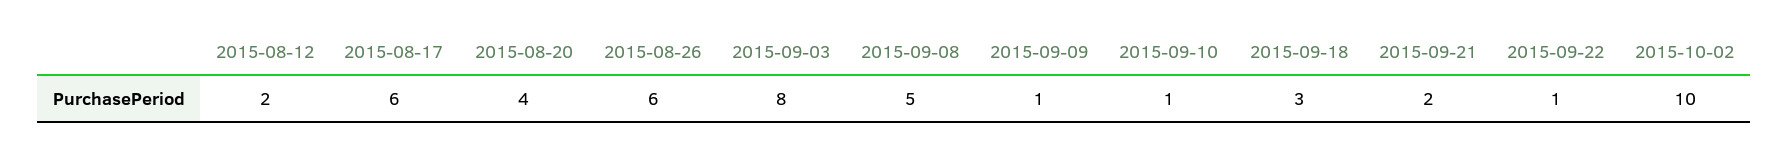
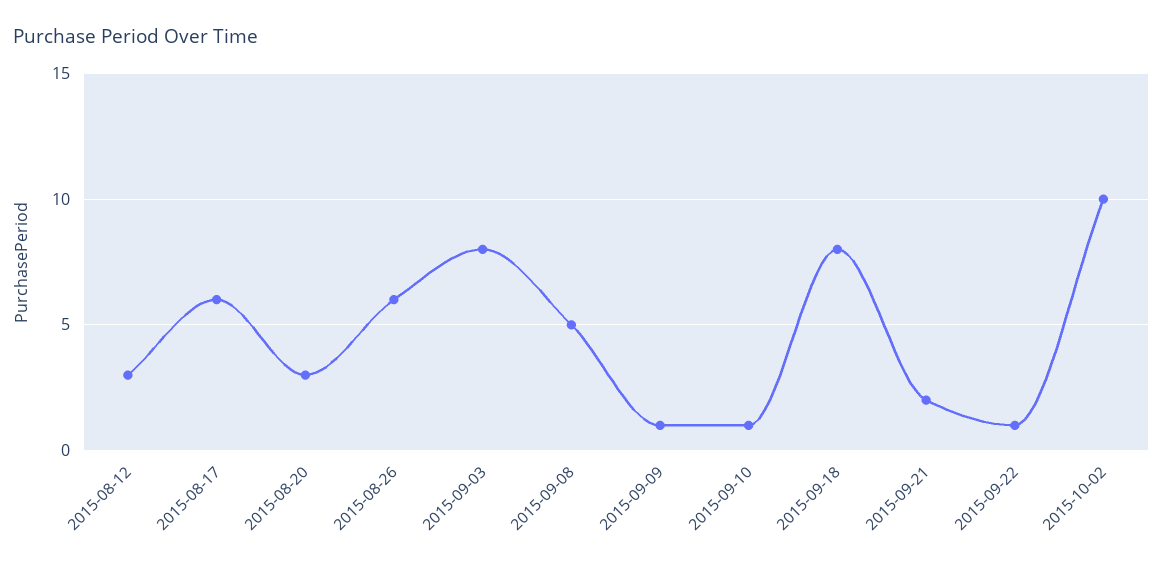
2015-08-12: 2 -> 3
2015-08-20: 4 -> 3
2015-09-18: 3 -> 8

